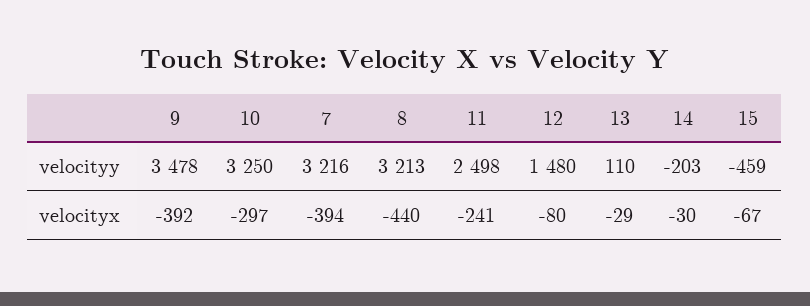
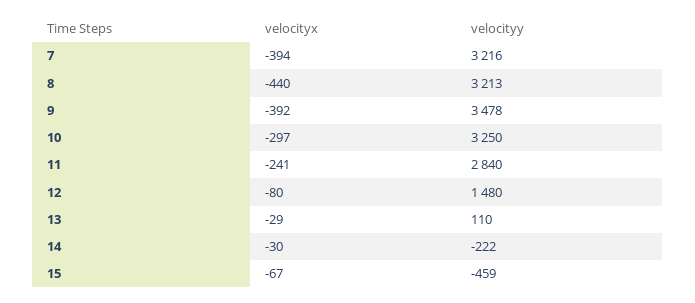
11, velocityy: 2498 -> 2840
14, velocityy: -203 -> -222

